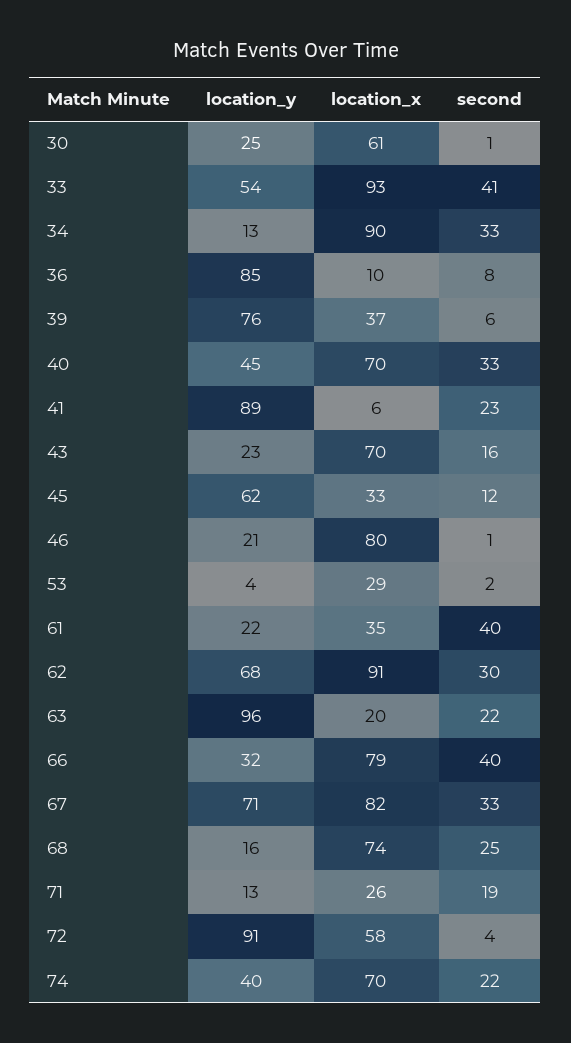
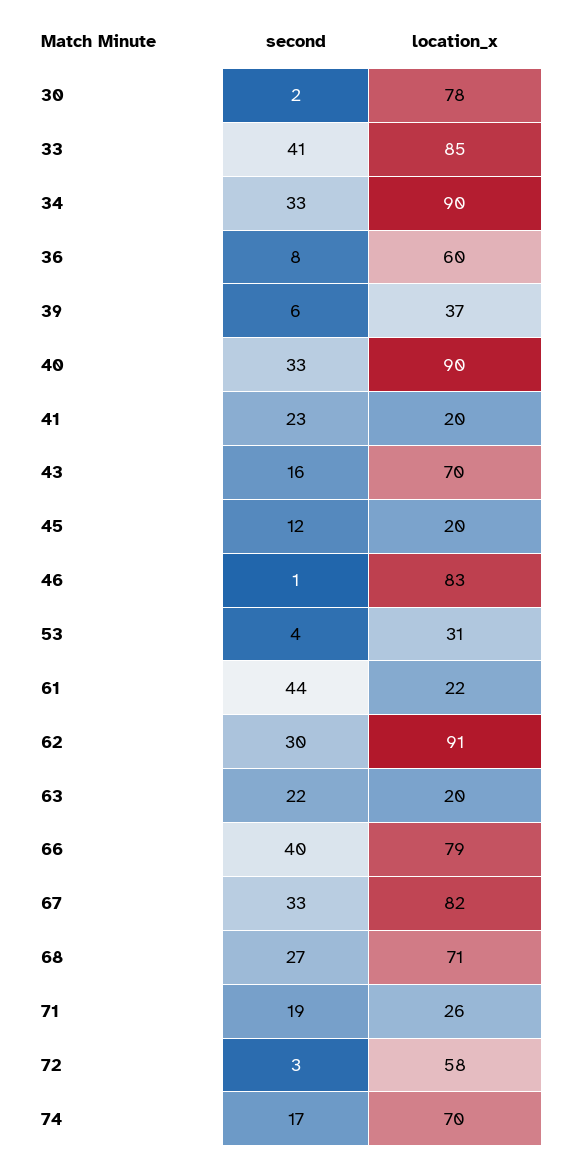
location_y, 30: 25 -> none
location_x, 30: 61 -> 78
second, 30: 1 -> 2
location_y, 33: 54 -> none
location_x, 33: 93 -> 85
location_y, 34: 13 -> none
location_y, 36: 85 -> none
location_x, 36: 10 -> 60
location_y, 39: 76 -> none
location_y, 40: 45 -> none
location_x, 40: 70 -> 90
location_y, 41: 89 -> none
location_x, 41: 6 -> 20
location_y, 43: 23 -> none
location_y, 45: 62 -> none
location_x, 45: 33 -> 20
location_y, 46: 21 -> none
location_x, 46: 80 -> 83
location_y, 53: 4 -> none
location_x, 53: 29 -> 31
second, 53: 2 -> 4
location_y, 61: 22 -> none
location_x, 61: 35 -> 22
second, 61: 40 -> 44
location_y, 62: 68 -> none
location_y, 63: 96 -> none
location_y, 66: 32 -> none
location_y, 67: 71 -> none
location_y, 68: 16 -> none
location_x, 68: 74 -> 71
second, 68: 25 -> 27
location_y, 71: 13 -> none
location_y, 72: 91 -> none
second, 72: 4 -> 3
location_y, 74: 40 -> none
second, 74: 22 -> 17

